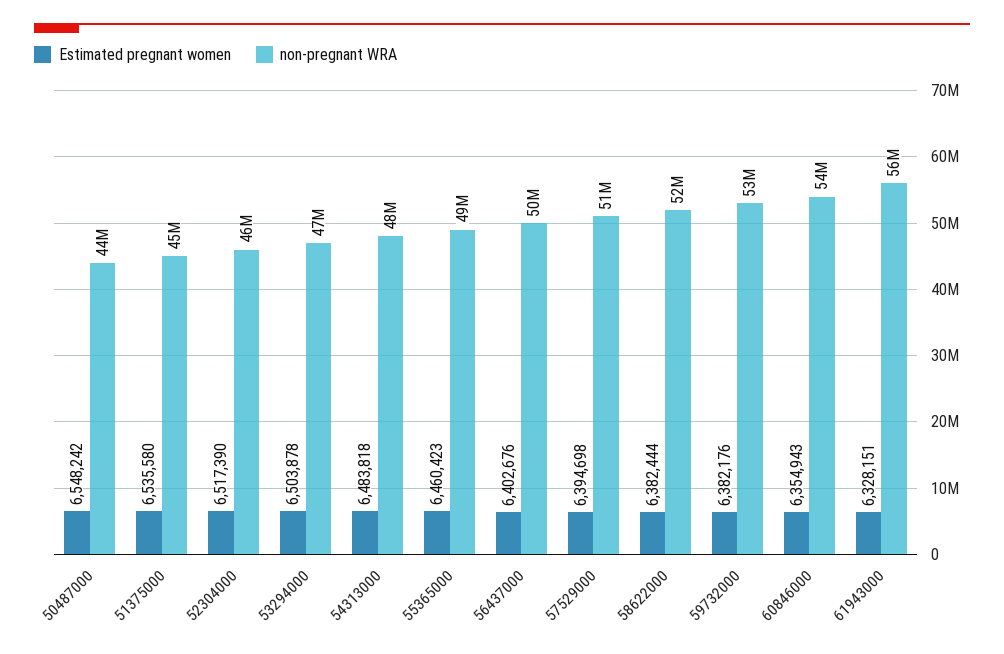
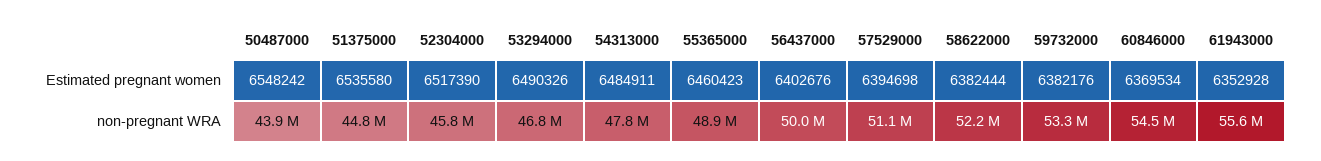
Estimated pregnant women, 53294000: 6503878 -> 6490326
Estimated pregnant women, 54313000: 6483818 -> 6484911
Estimated pregnant women, 60846000: 6354943 -> 6369534
Estimated pregnant women, 61943000: 6328151 -> 6352928

